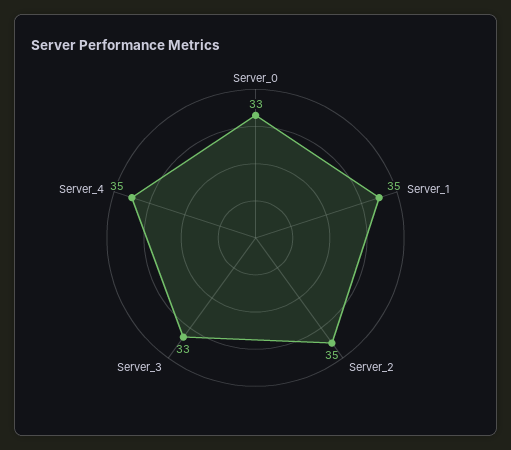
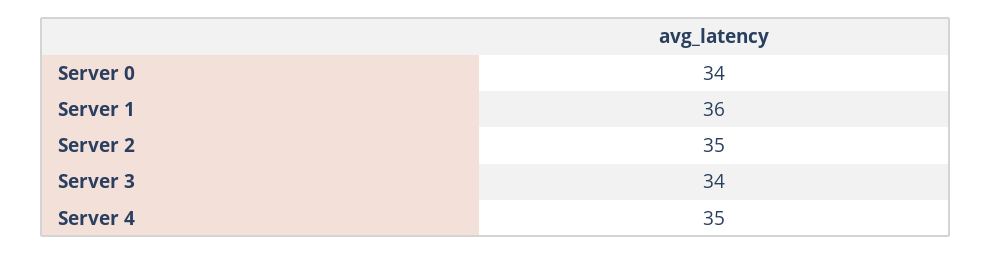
Server_0: 33 -> 34
Server_1: 35 -> 36
Server_3: 33 -> 34

